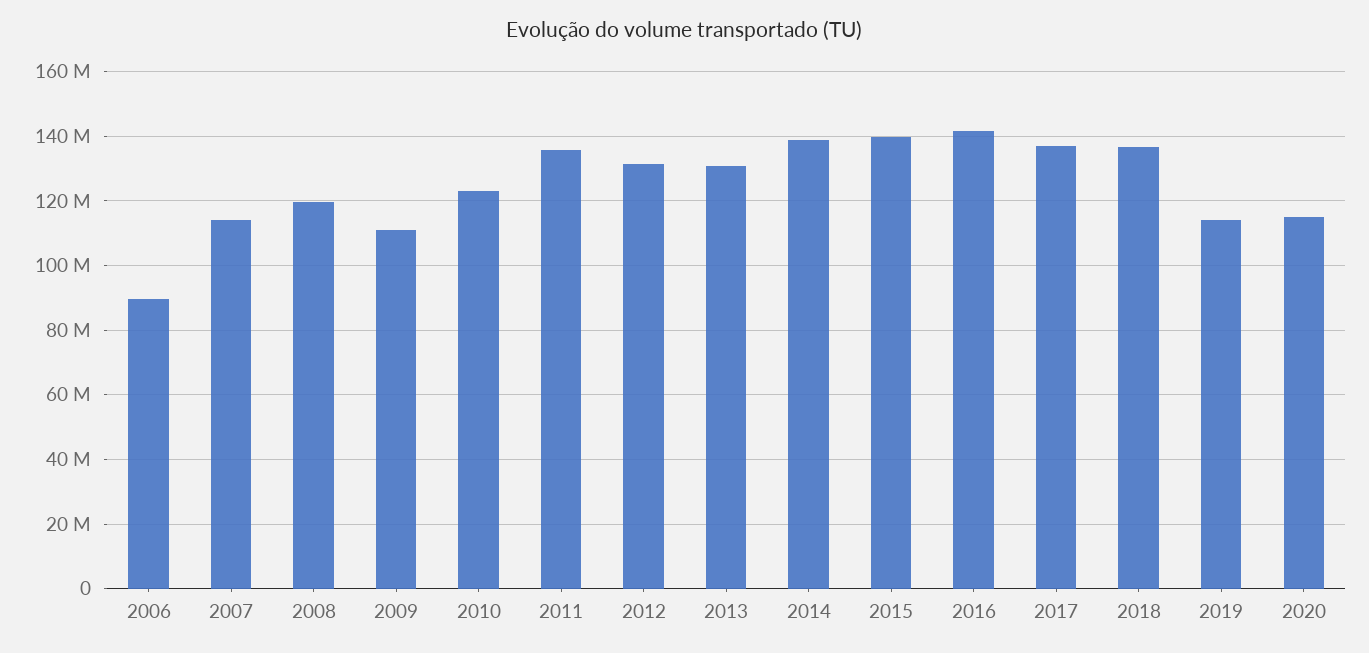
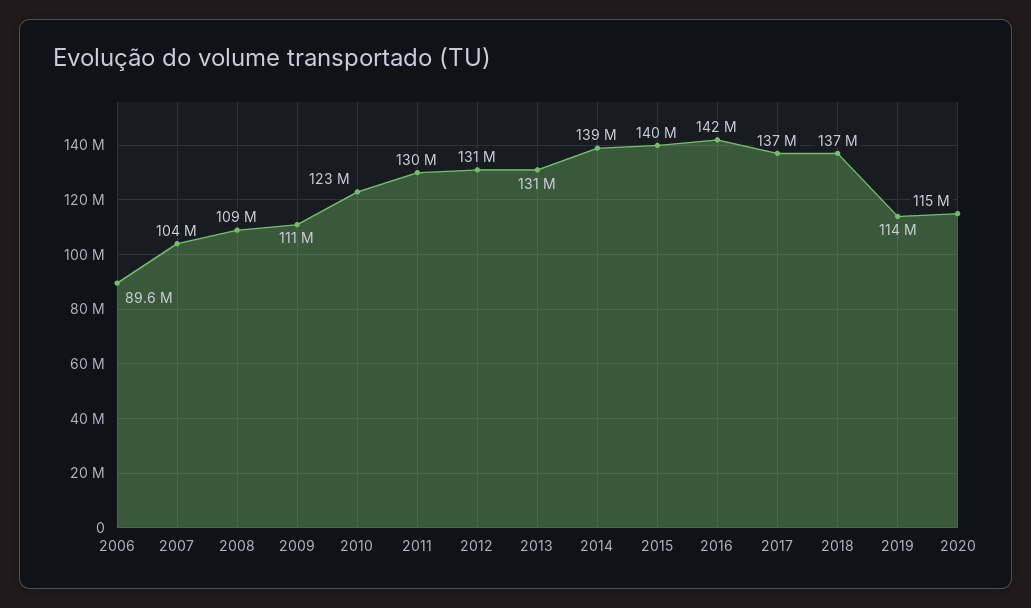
2007: 114000000 -> 104000000
2008: 120000000 -> 109000000
2011: 136000000 -> 130000000

